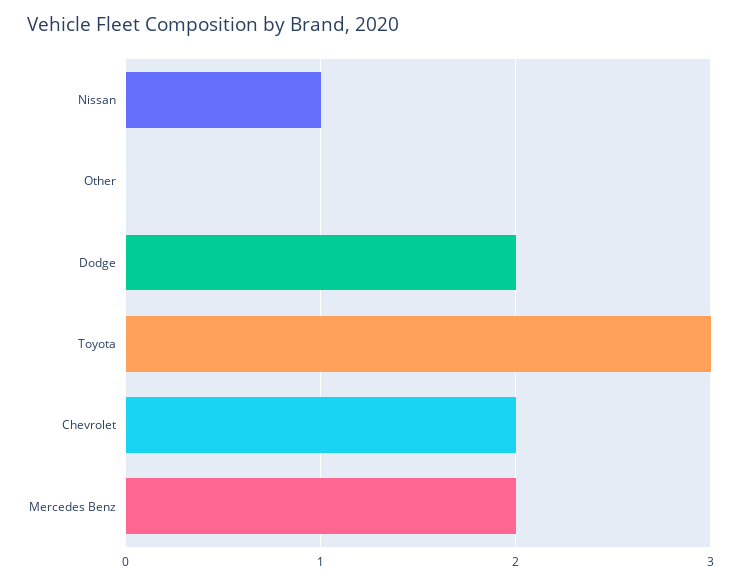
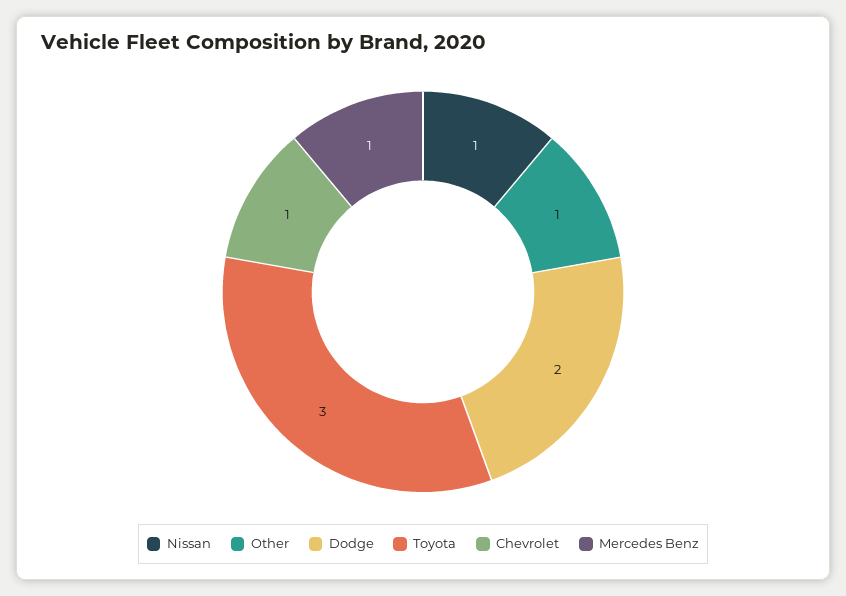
Other: 0 -> 1
Chevrolet: 2 -> 1
Mercedes Benz: 2 -> 1

